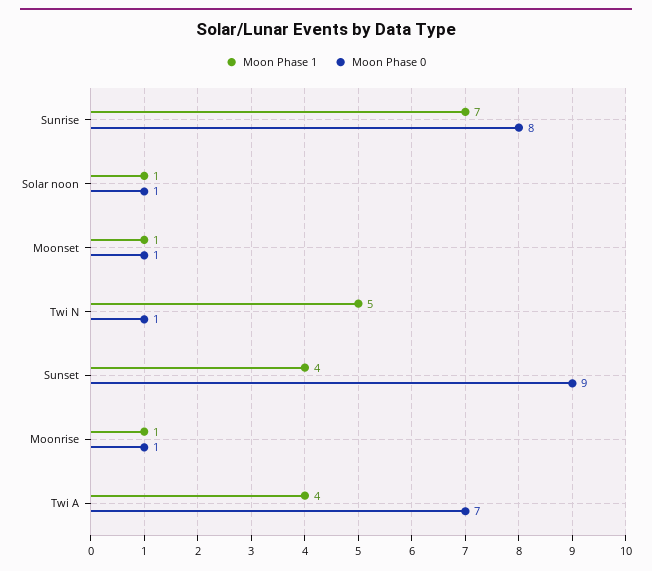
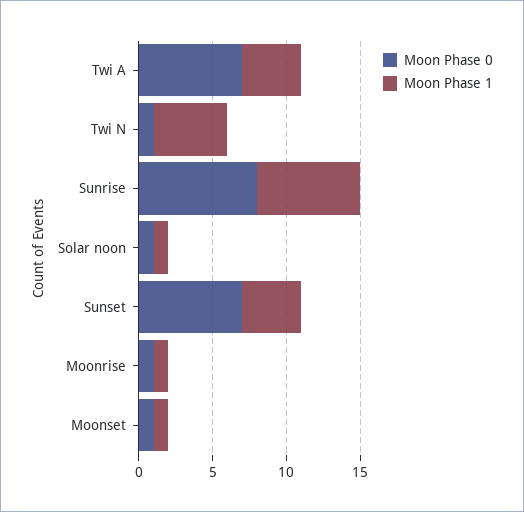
Moon Phase 0, Sunset: 9 -> 7

